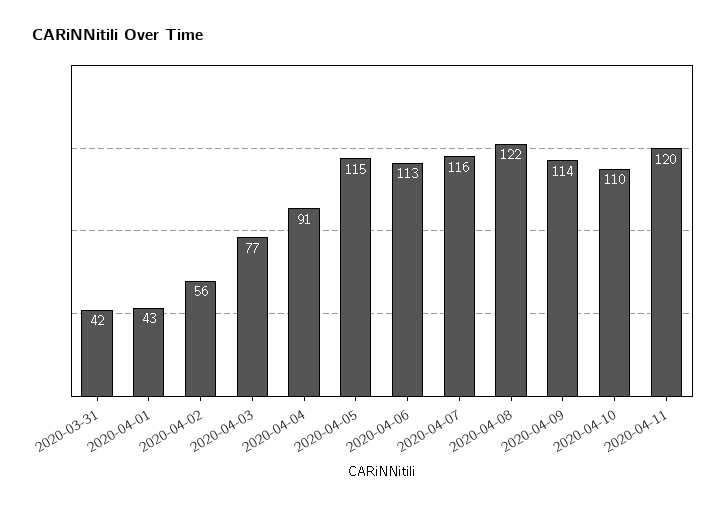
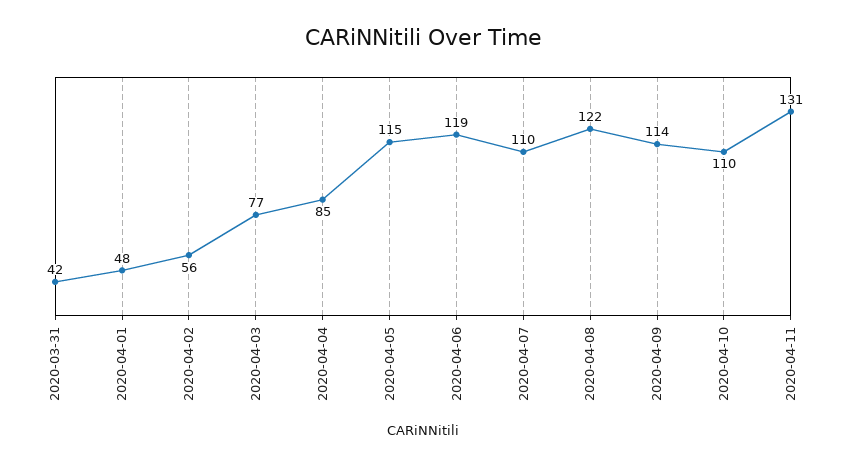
2020-04-01: 43 -> 48
2020-04-04: 91 -> 85
2020-04-06: 113 -> 119
2020-04-07: 116 -> 110
2020-04-11: 120 -> 131

